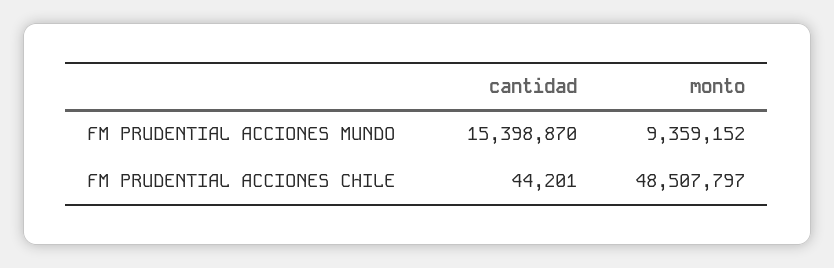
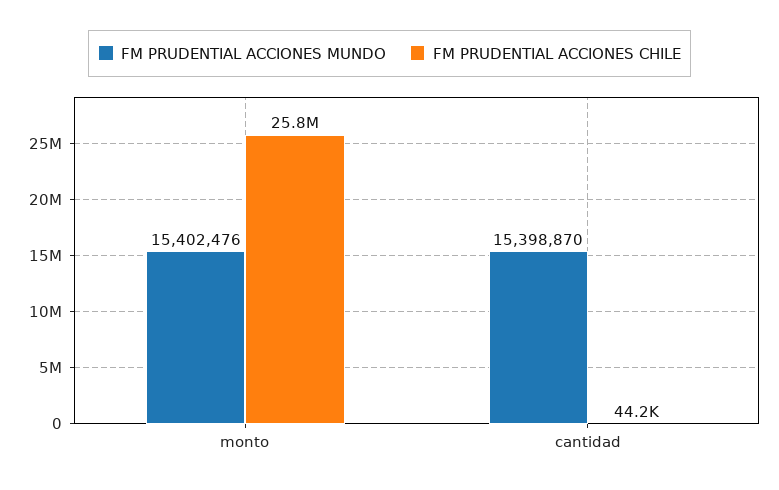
FM PRUDENTIAL ACCIONES MUNDO, monto: 9359152 -> 15402476
FM PRUDENTIAL ACCIONES CHILE, monto: 48507797 -> 25800000

